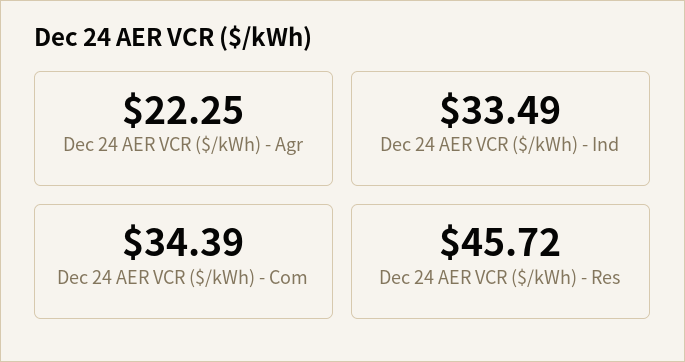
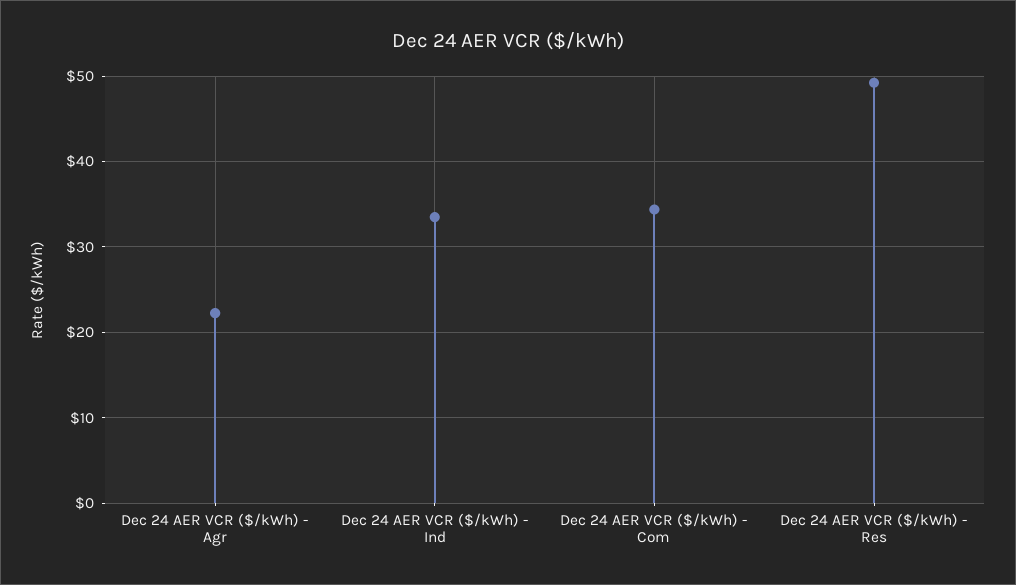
Dec 24 AER VCR ($/kWh) - Res: 45.72 -> 49

